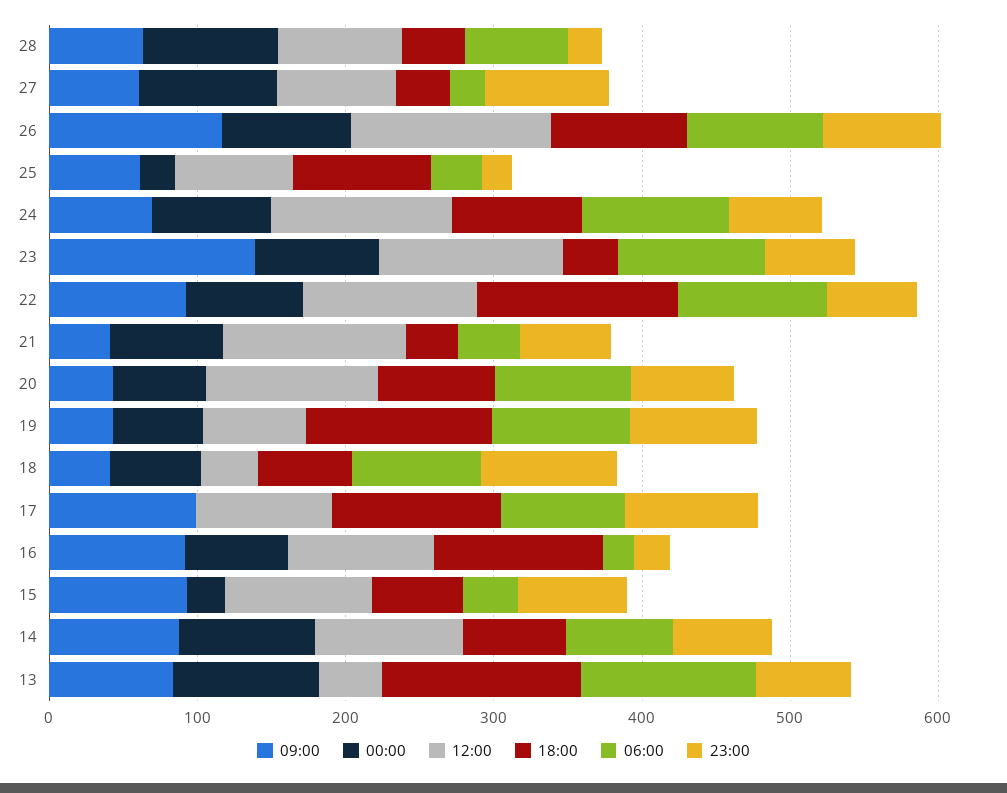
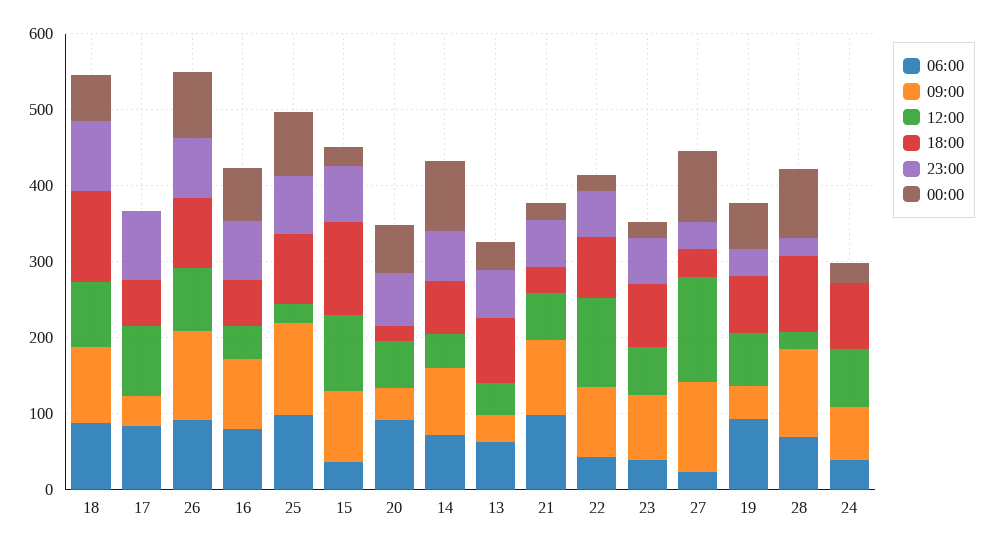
09:00, 28: 60 -> 120
12:00, 28: 80 -> 20
18:00, 28: 40 -> 100
09:00, 27: 60 -> 120
12:00, 27: 80 -> 140
23:00, 27: 80 -> 40
12:00, 26: 140 -> 80
09:00, 25: 60 -> 120
00:00, 25: 20 -> 80
12:00, 25: 80 -> 20
06:00, 25: 40 -> 100
23:00, 25: 20 -> 80
00:00, 24: 80 -> 20
12:00, 24: 120 -> 80
06:00, 24: 100 -> 40
23:00, 24: 60 -> 0
09:00, 23: 140 -> 80
00:00, 23: 80 -> 20
12:00, 23: 120 -> 60
18:00, 23: 40 -> 80
06:00, 23: 100 -> 40
00:00, 22: 80 -> 20
18:00, 22: 140 -> 80
06:00, 22: 100 -> 40
09:00, 21: 40 -> 100
00:00, 21: 80 -> 20
12:00, 21: 120 -> 60
06:00, 21: 40 -> 100
12:00, 20: 120 -> 60
18:00, 20: 80 -> 20
18:00, 19: 120 -> 80
23:00, 19: 80 -> 40
09:00, 18: 40 -> 100
12:00, 18: 40 -> 80
18:00, 18: 60 -> 120
09:00, 17: 100 -> 40
18:00, 17: 120 -> 60
12:00, 16: 100 -> 40
18:00, 16: 120 -> 60
06:00, 16: 20 -> 80
23:00, 16: 20 -> 80
18:00, 15: 60 -> 120
12:00, 14: 100 -> 40
09:00, 13: 80 -> 40
00:00, 13: 100 -> 40
18:00, 13: 140 -> 80
06:00, 13: 120 -> 60

